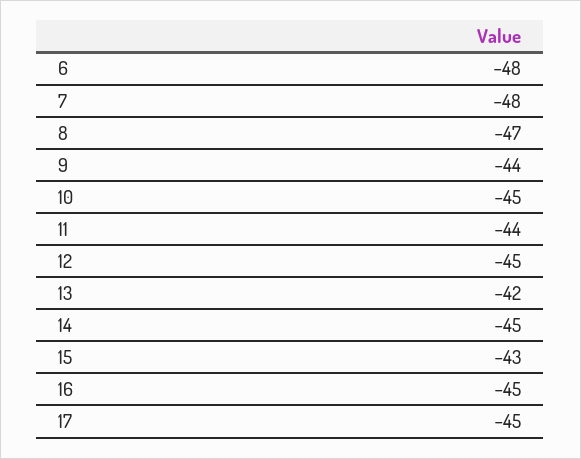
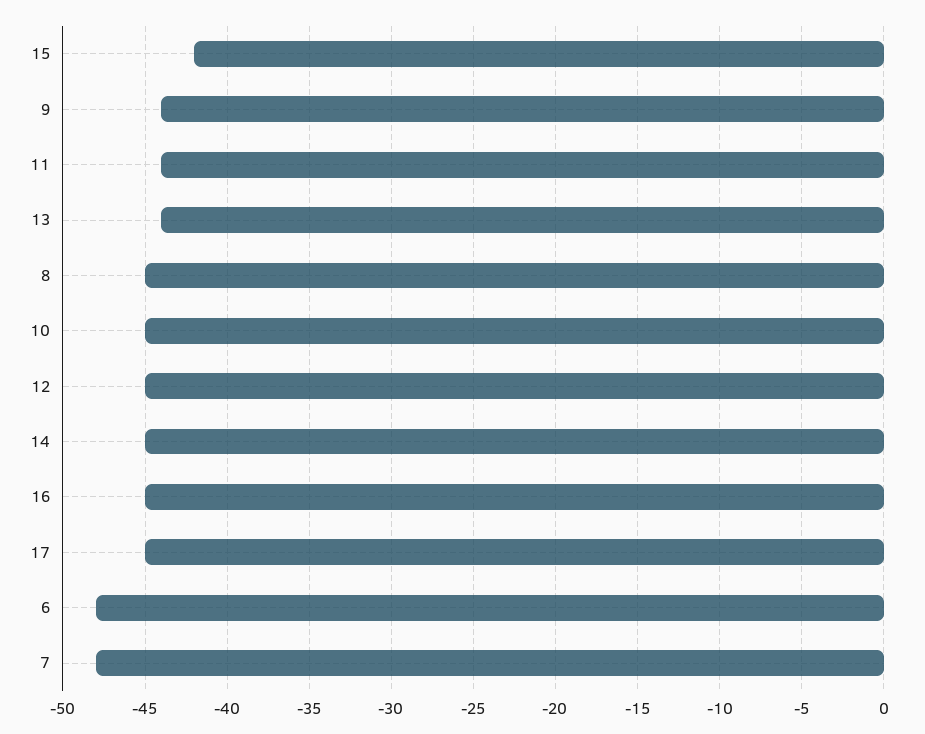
8: -47 -> -45
13: -42 -> -44
15: -43 -> -42

